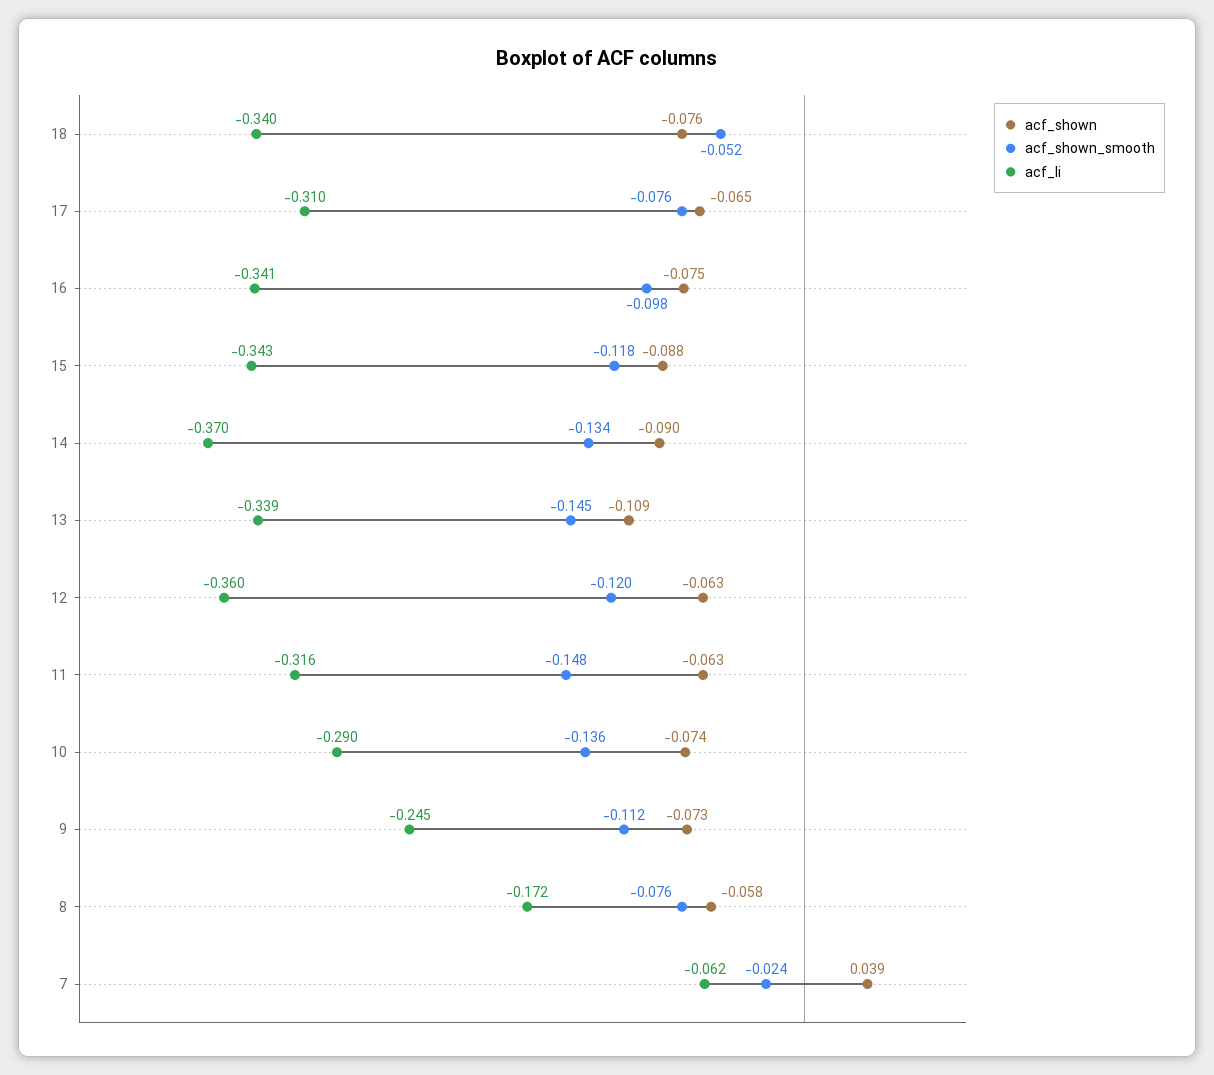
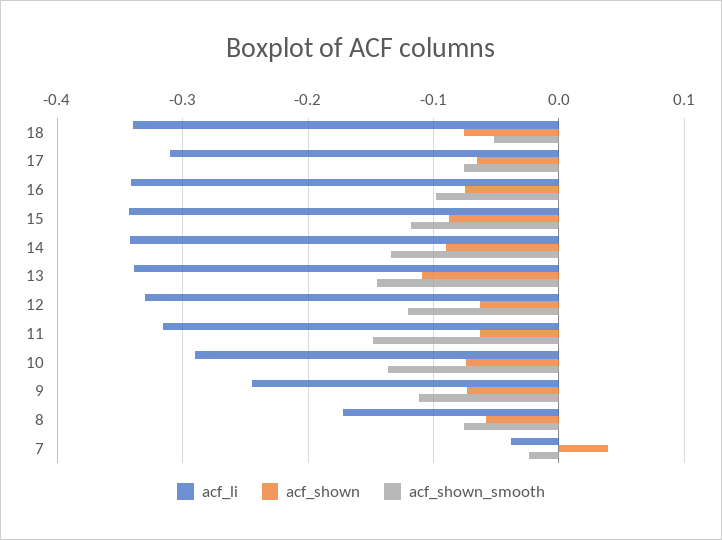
acf_li, 14: -0.37 -> -0.34
acf_li, 12: -0.36 -> -0.33
acf_li, 7: -0.062 -> -0.04

